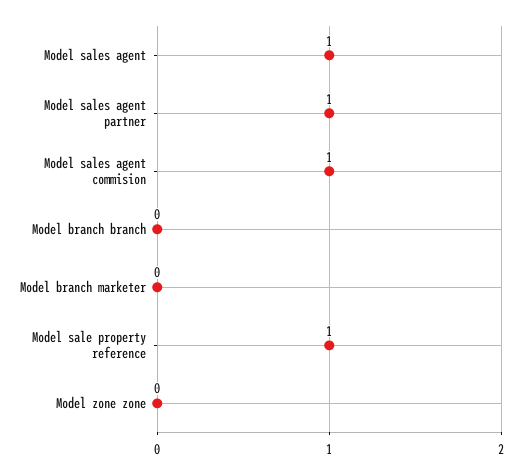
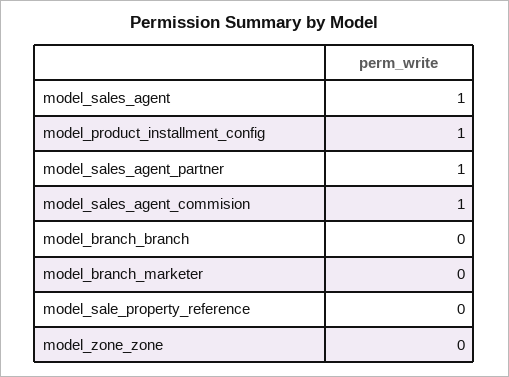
Model sale property reference: 1 -> 0
model_product_installment_config: none -> 1

